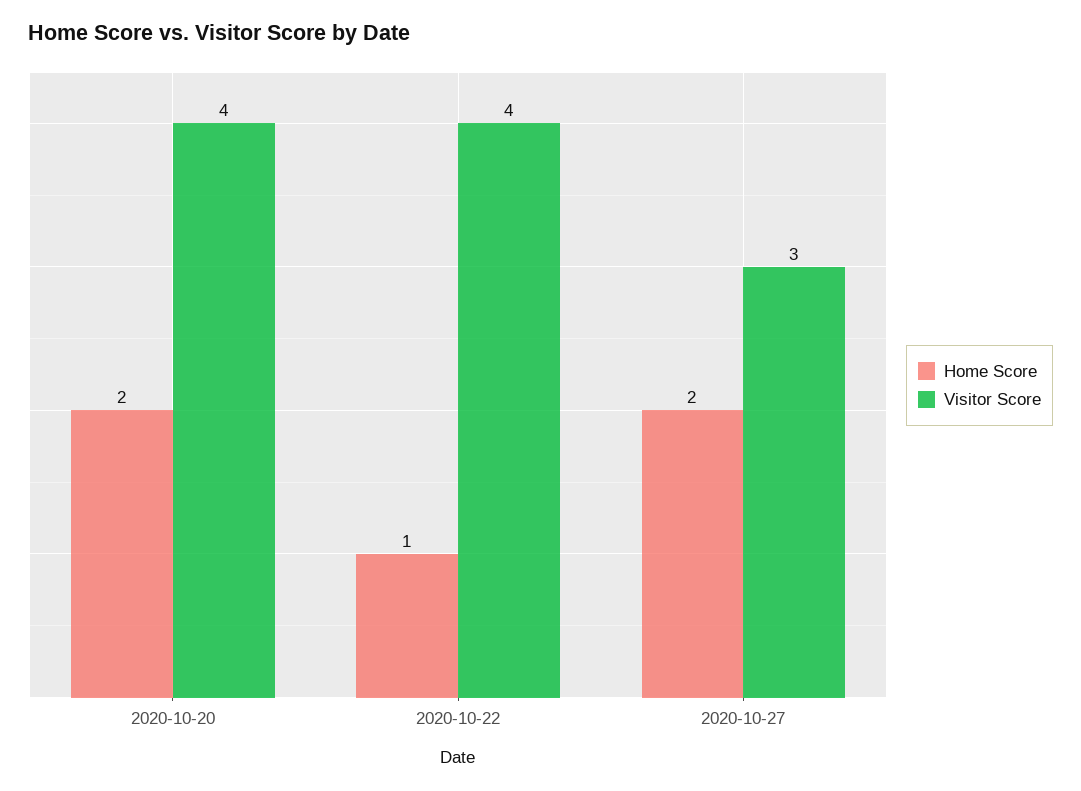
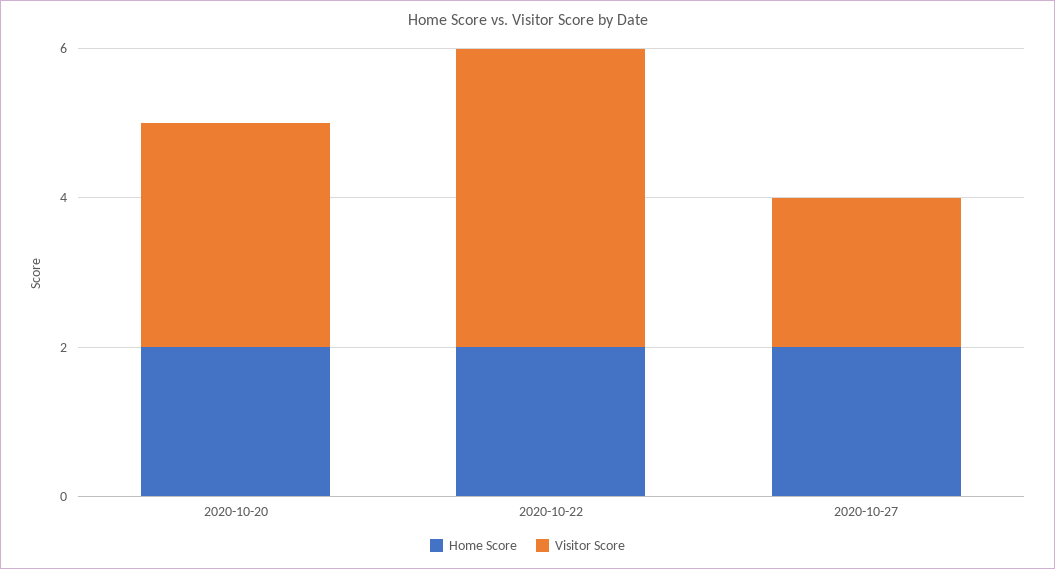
Visitor Score, 2020-10-20: 4 -> 3
Home Score, 2020-10-22: 1 -> 2
Visitor Score, 2020-10-27: 3 -> 2

